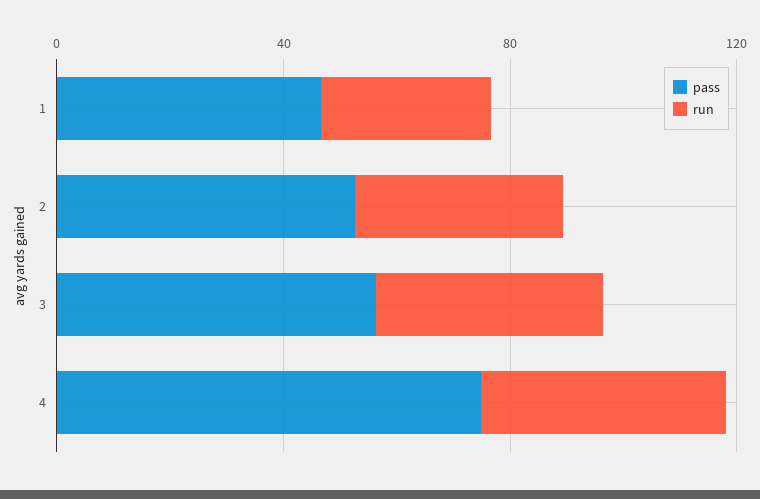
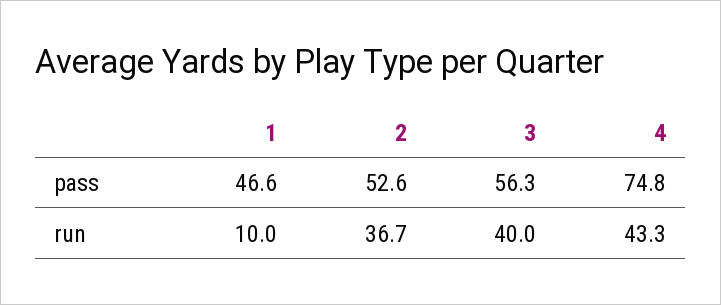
run, 1: 30 -> 10

